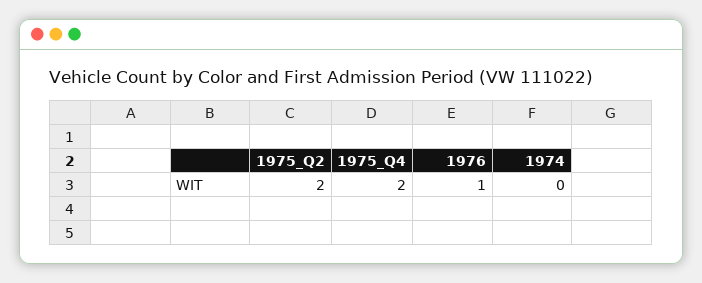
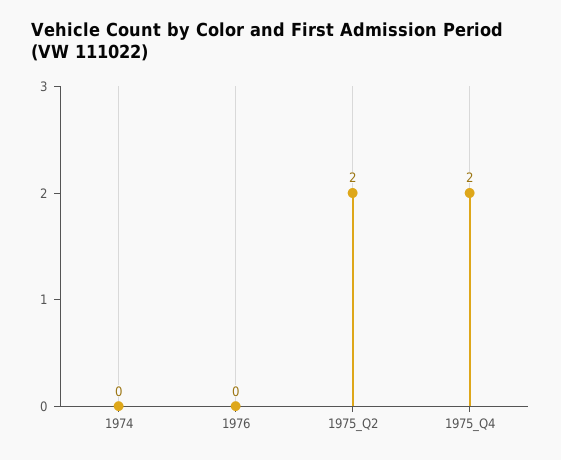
1976: 1 -> 0

